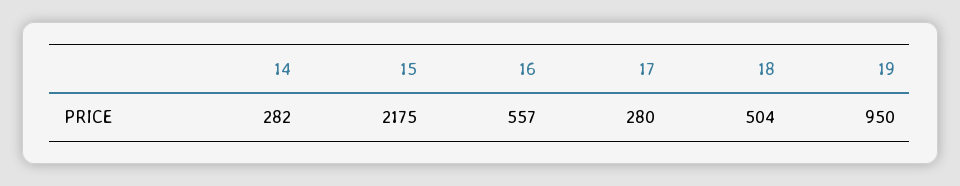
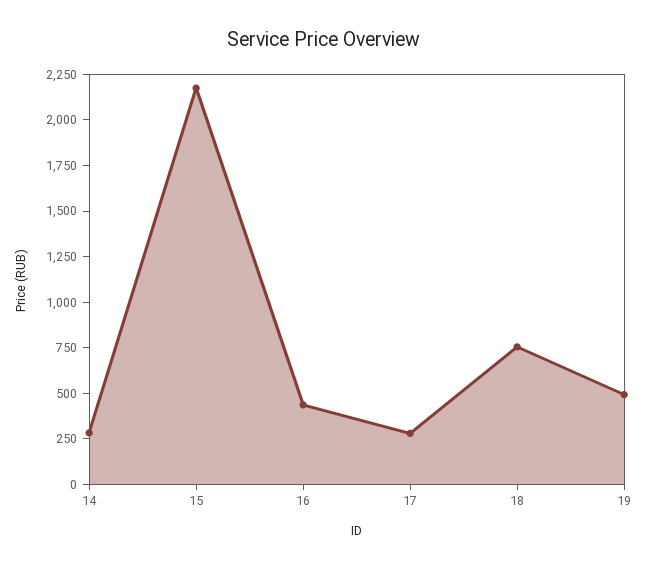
16: 557 -> 450
18: 504 -> 750
19: 950 -> 500

